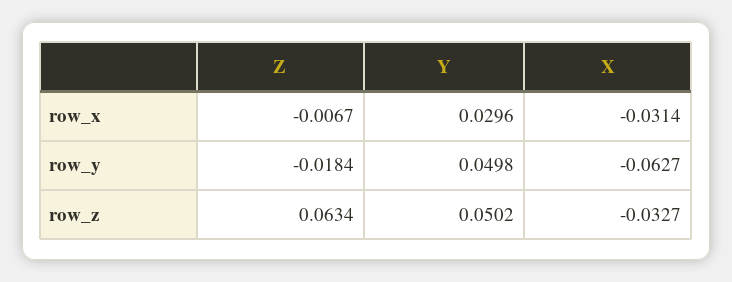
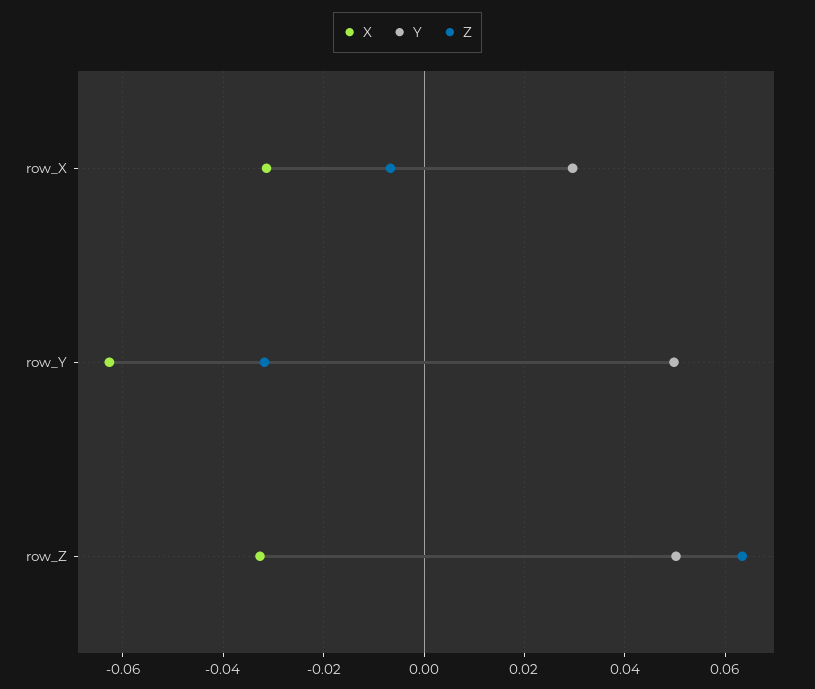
Z, row_y: -0.0184 -> -0.032

